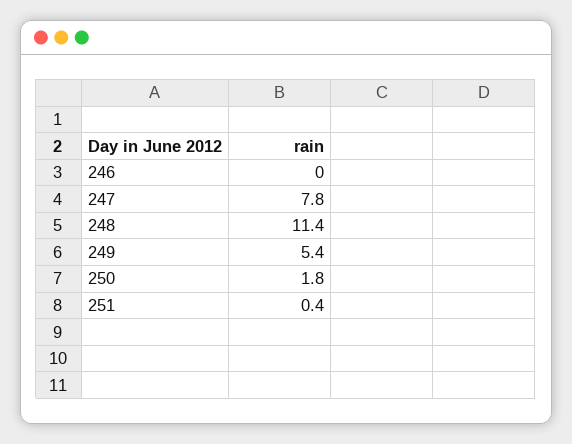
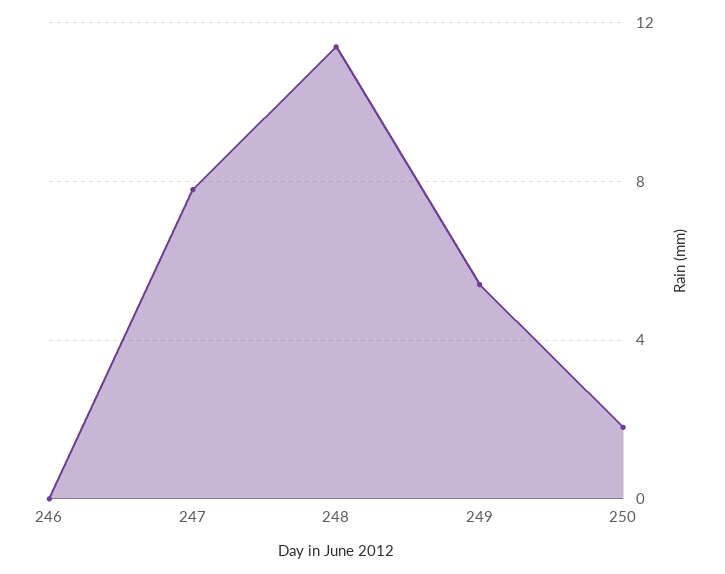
251: 0.4 -> none

